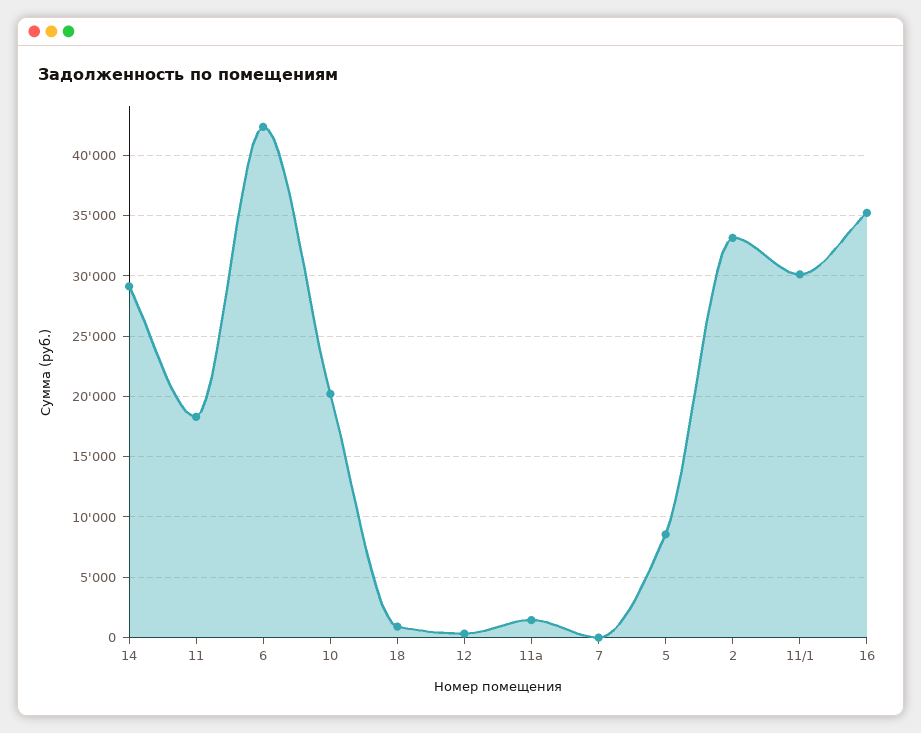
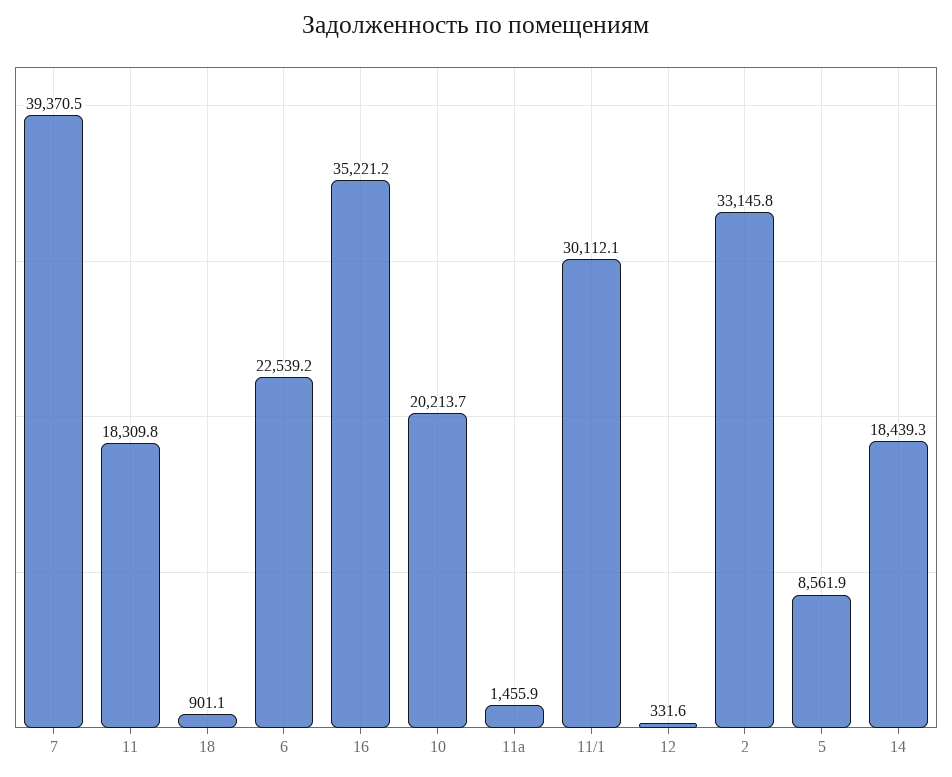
14: 29000 -> 18439.3
6: 42500 -> 22539.2
7: 0 -> 39370.5

